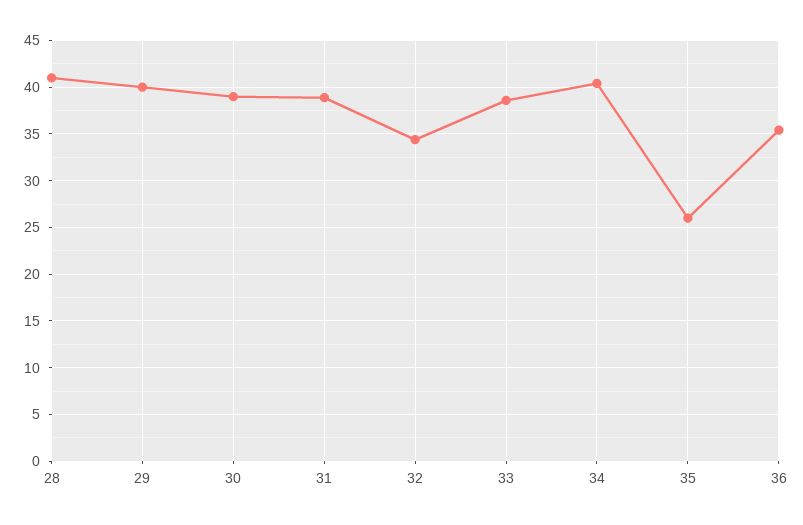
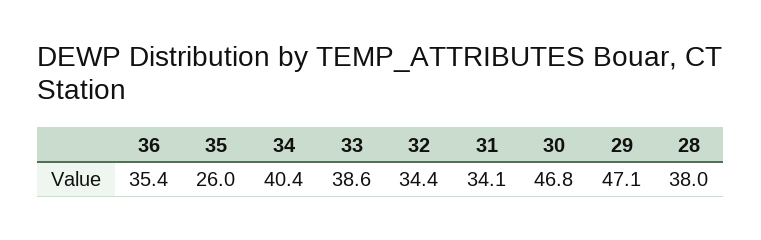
28: 41 -> 38
29: 40 -> 47.1
30: 39 -> 46.8
31: 39 -> 34.1

